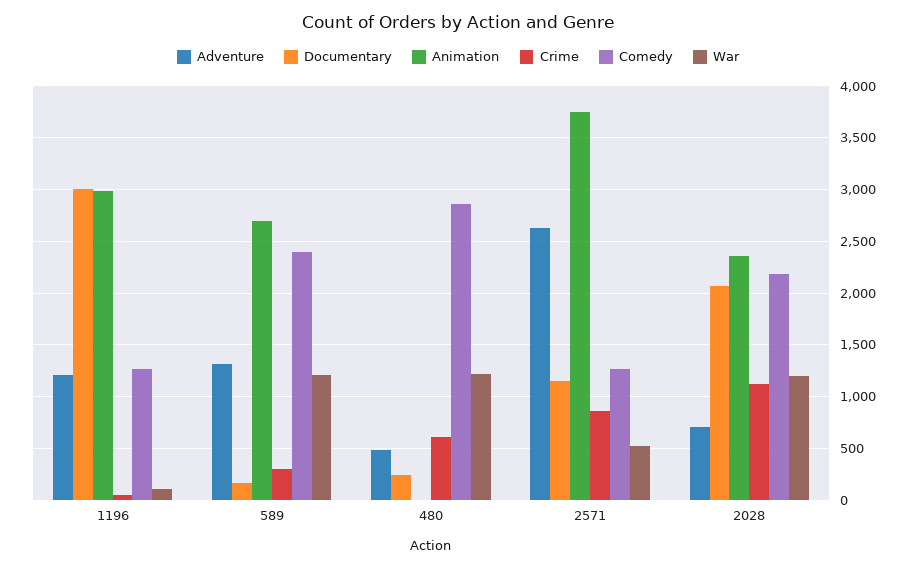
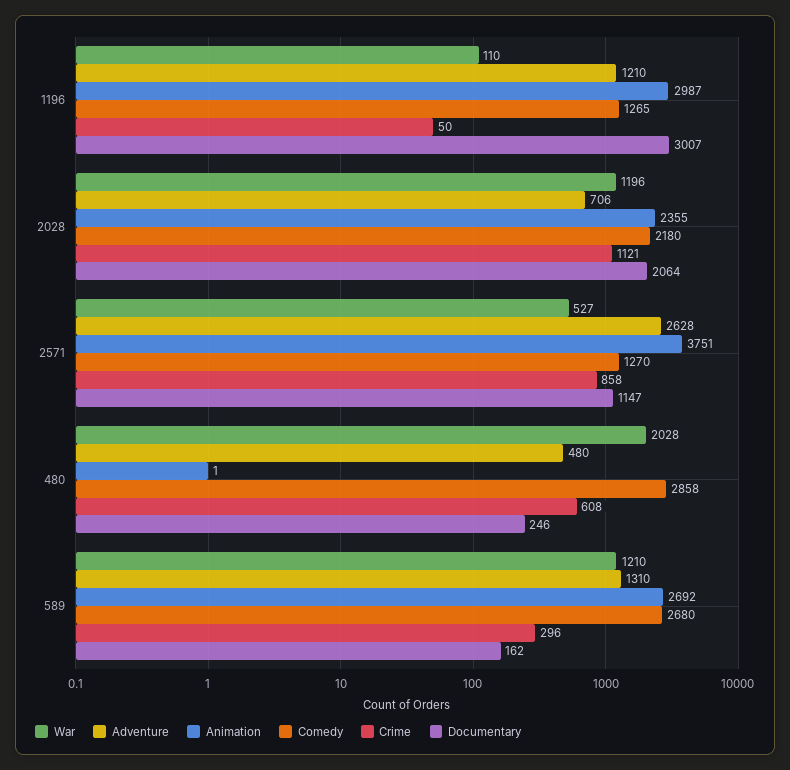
Comedy, 589: 2400 -> 2680
War, 480: 1200 -> 2028

